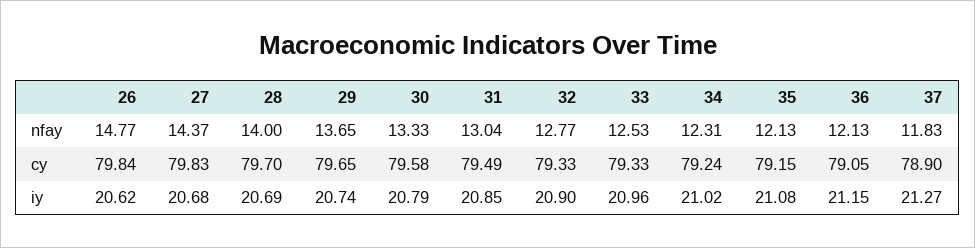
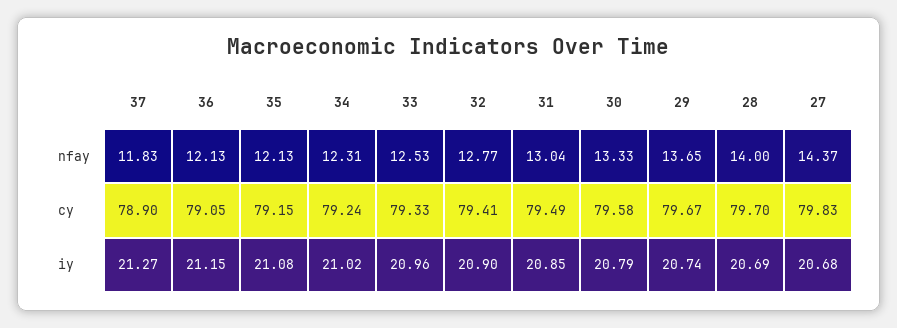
26, nfay: 14.77 -> none
26, cy: 79.84 -> none
29, cy: 79.65 -> 79.67
32, cy: 79.33 -> 79.41
26, iy: 20.62 -> none

